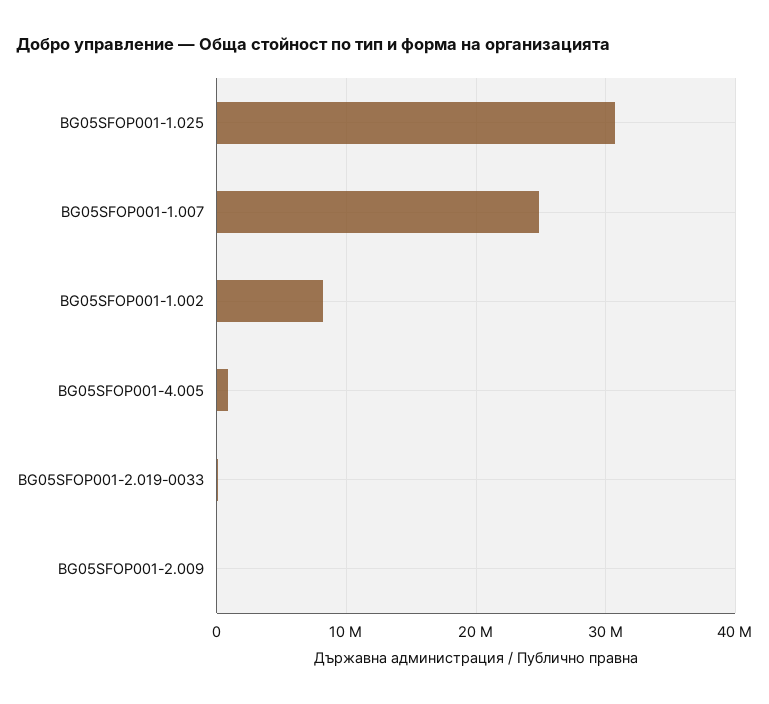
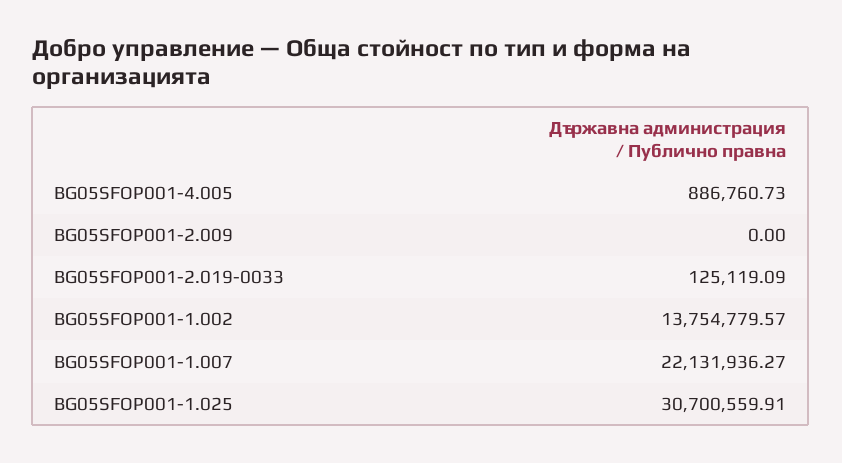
BG05SFOP001-1.007: 25000000 -> 22131936.27
BG05SFOP001-1.002: 8000000 -> 13754779.57

